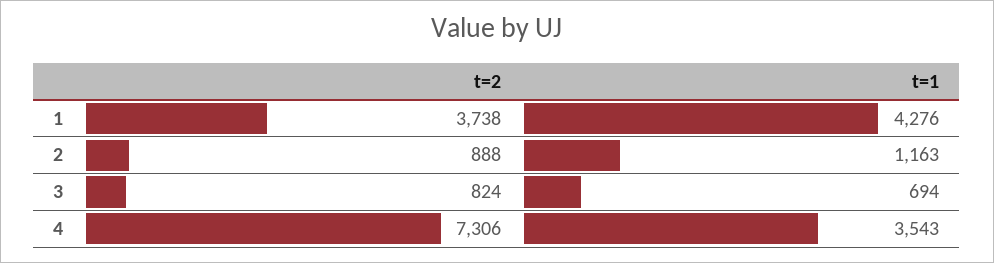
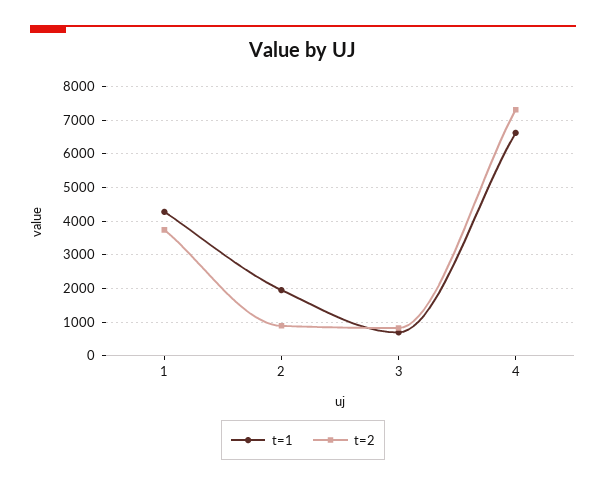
t=1, 2: 1163 -> 2000
t=1, 4: 3543 -> 6600

